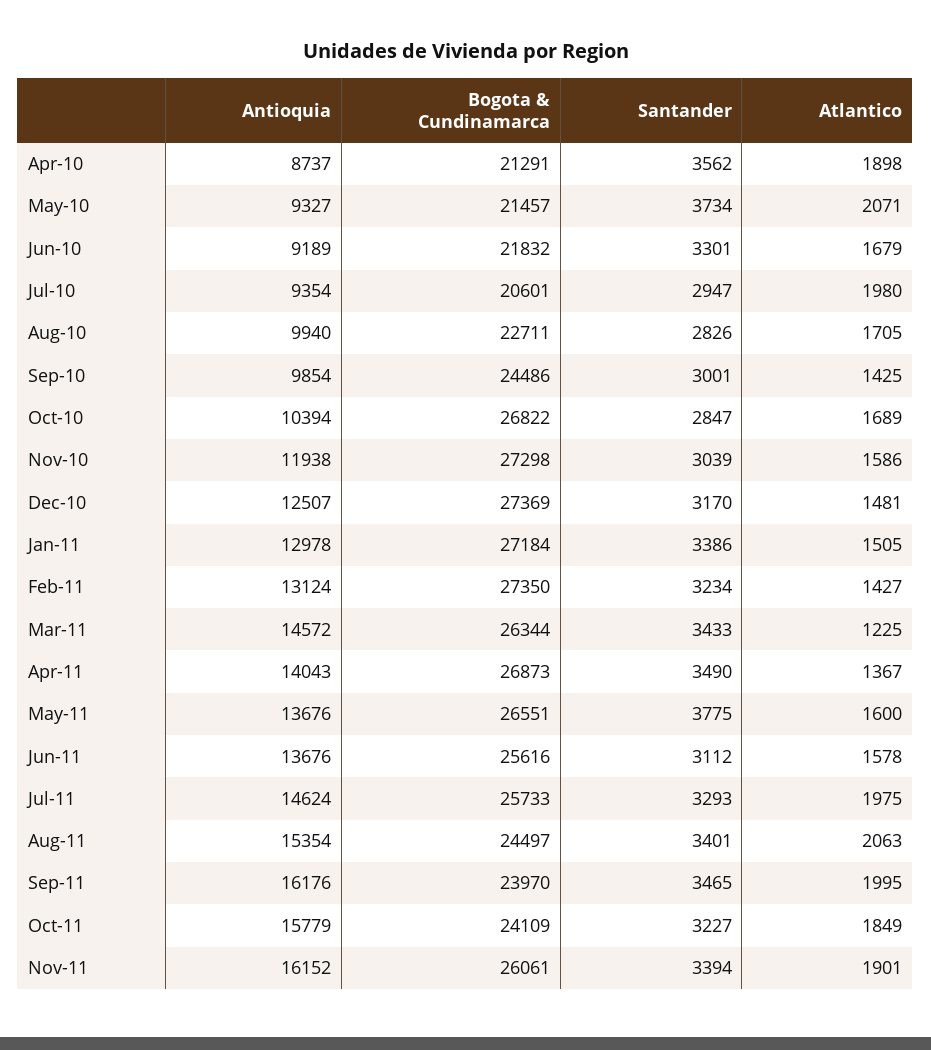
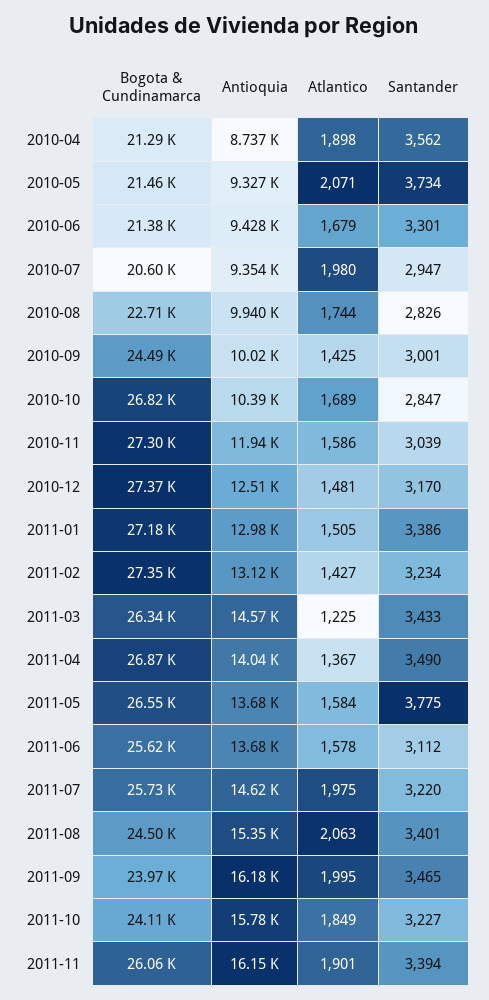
Antioquia, Jun-10: 9189 -> 9428
Bogota & Cundinamarca, Jun-10: 21832 -> 21380
Atlantico, Aug-10: 1705 -> 1744
Antioquia, Sep-10: 9854 -> 10020
Atlantico, May-11: 1600 -> 1584
Santander, Jul-11: 3293 -> 3220

